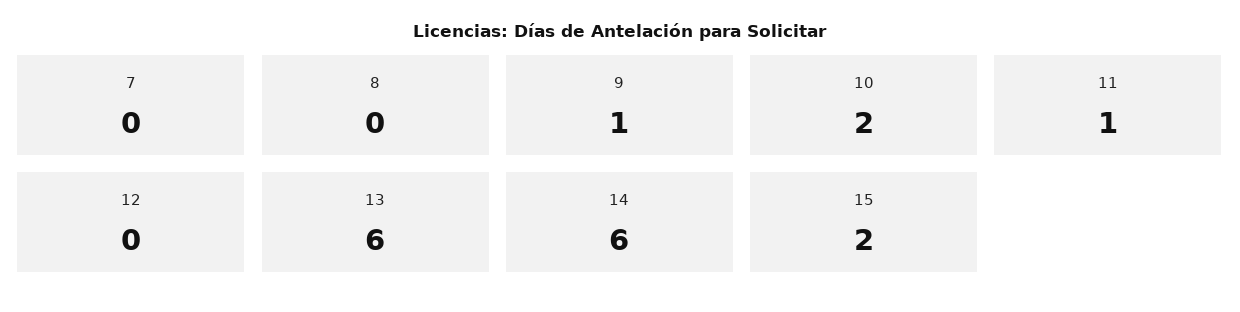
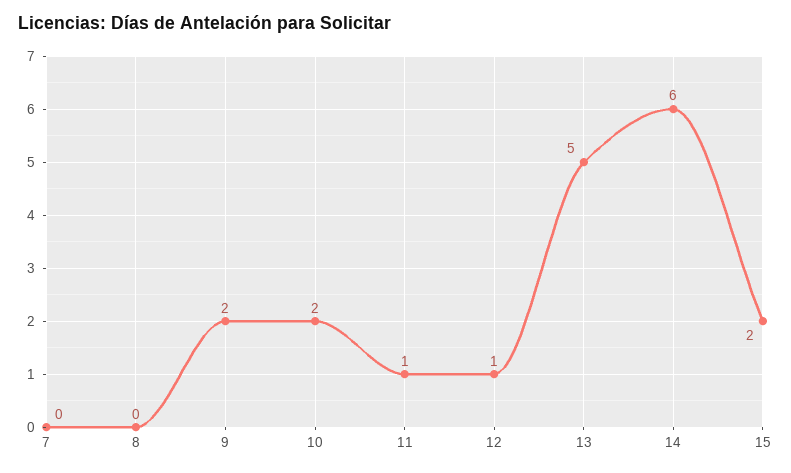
9: 1 -> 2
12: 0 -> 1
13: 6 -> 5

